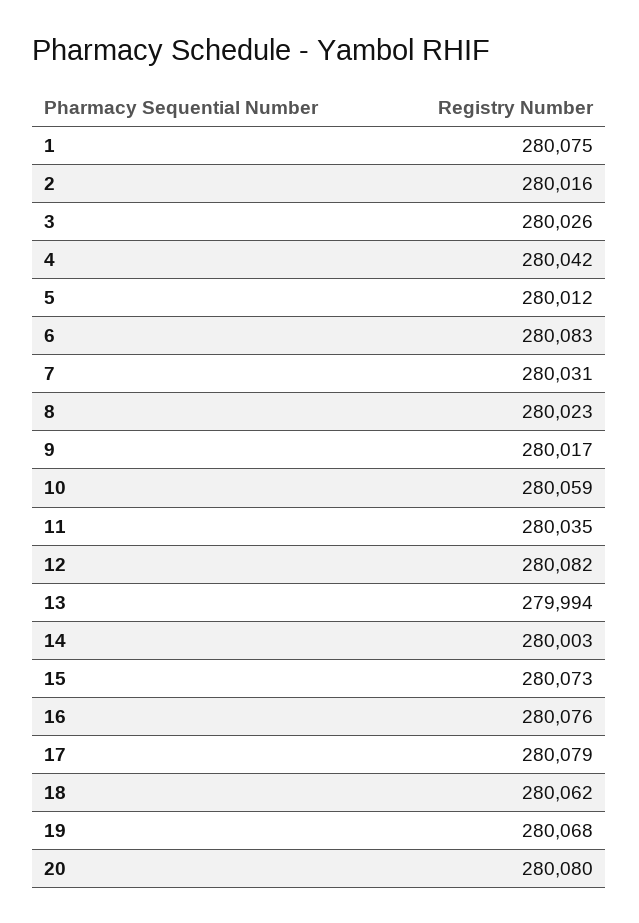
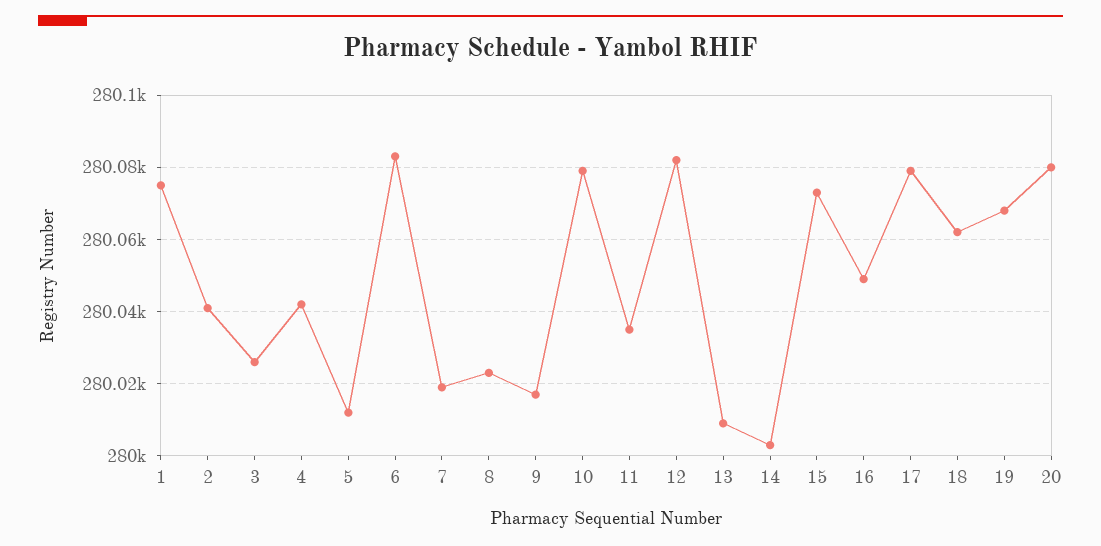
2: 280016 -> 280040
7: 280031 -> 280020
10: 280059 -> 280080
13: 279994 -> 280010
16: 280076 -> 280050

